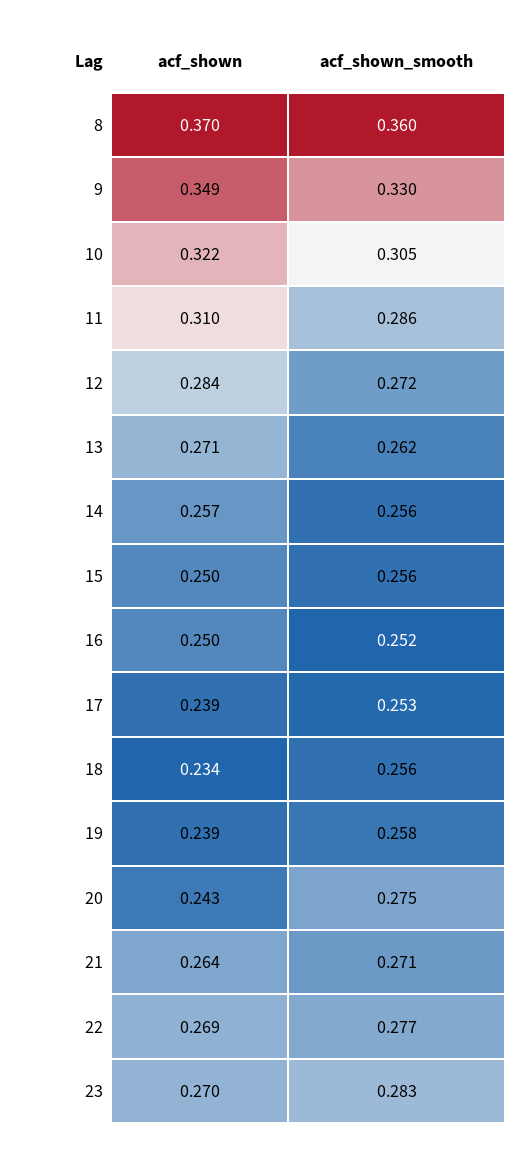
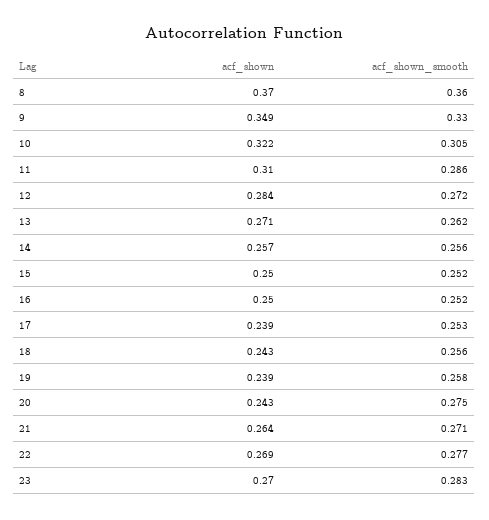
acf_shown_smooth, 15: 0.256 -> 0.252
acf_shown, 18: 0.234 -> 0.243

